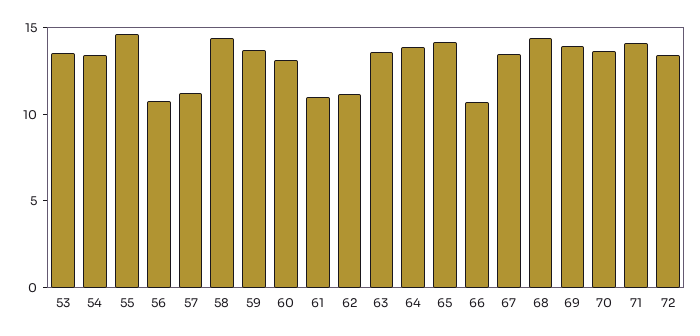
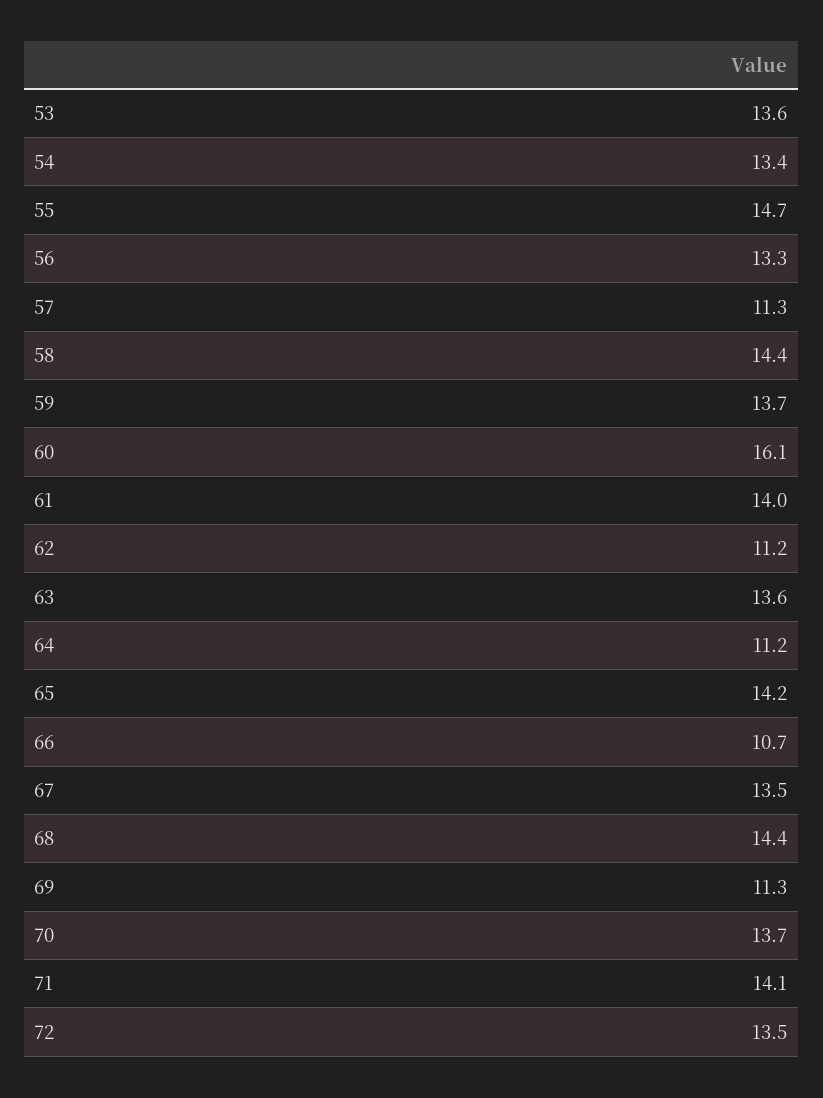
56: 11 -> 13.3
60: 13 -> 16.1
61: 11 -> 14
64: 14 -> 11.2
69: 14 -> 11.3

